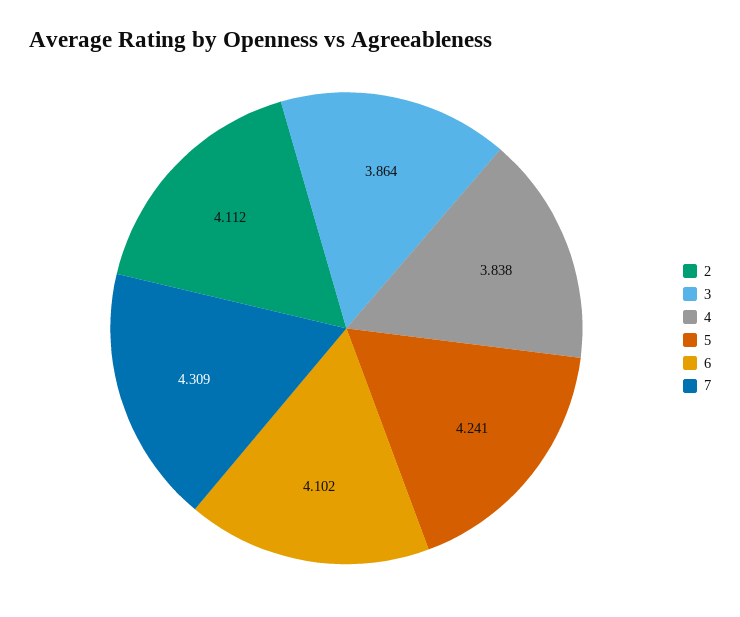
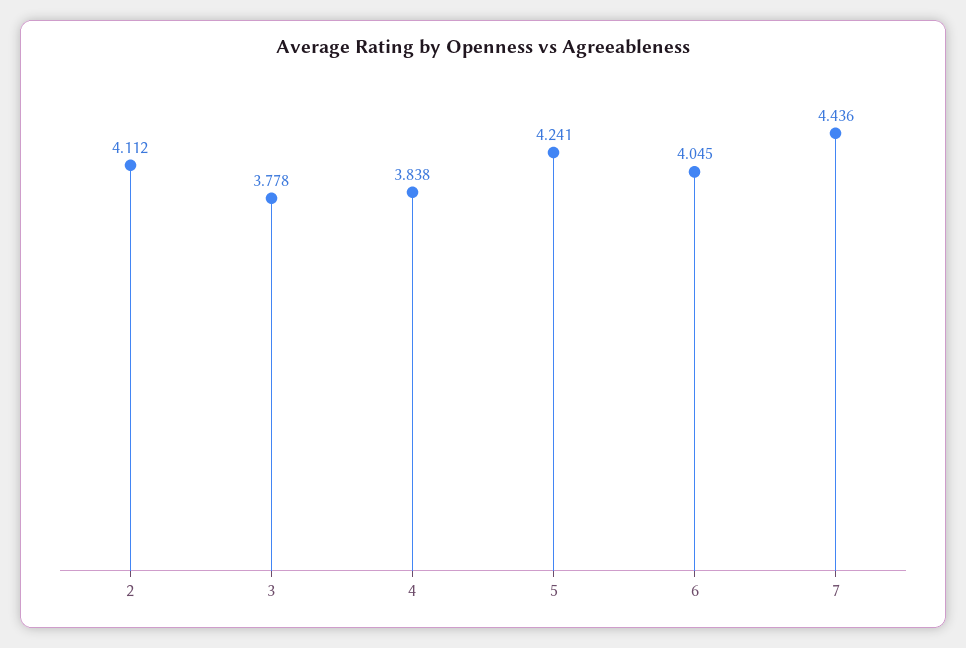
3: 3.864 -> 3.778
6: 4.102 -> 4.045
7: 4.309 -> 4.436

